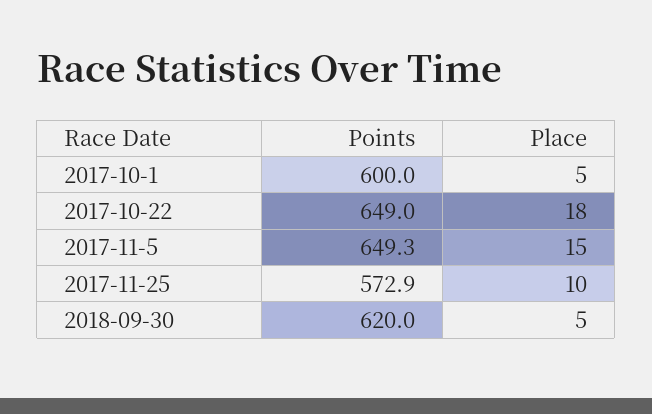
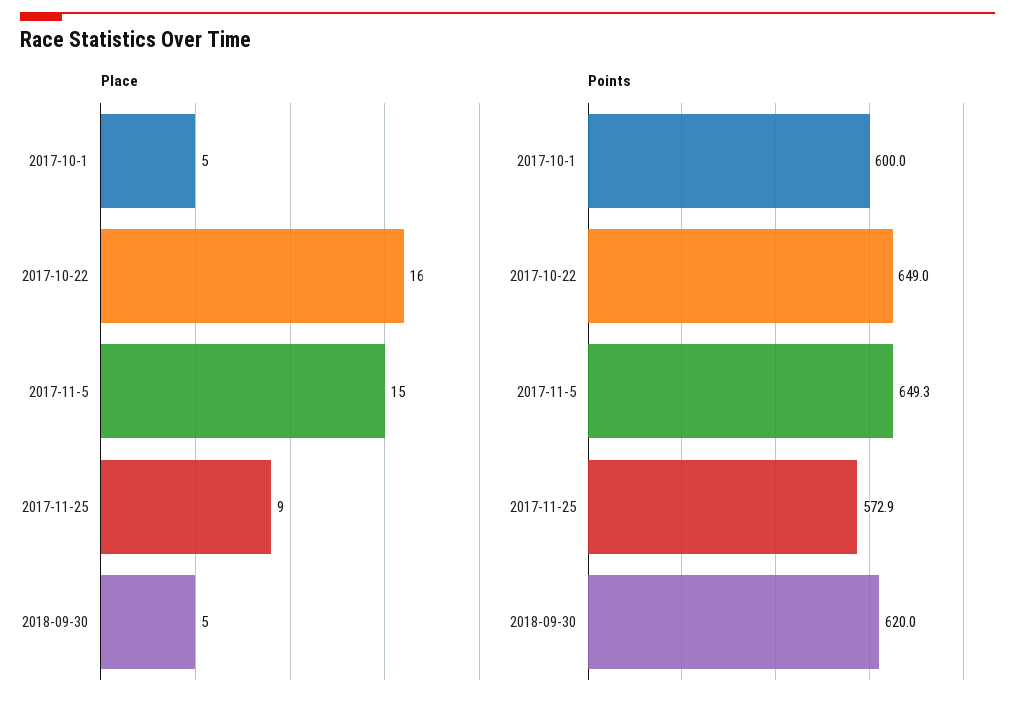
Place, 2017-10-22: 18 -> 16
Place, 2017-11-25: 10 -> 9

